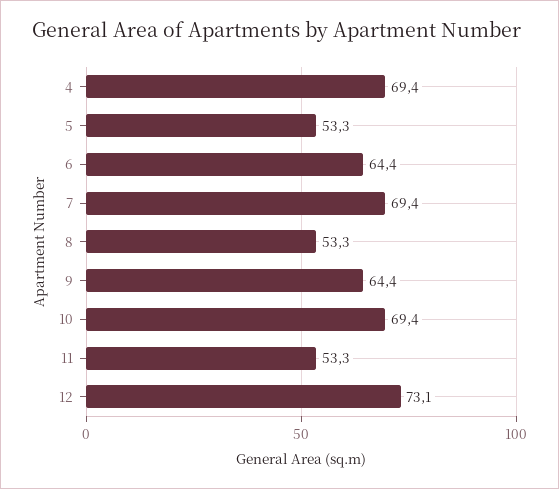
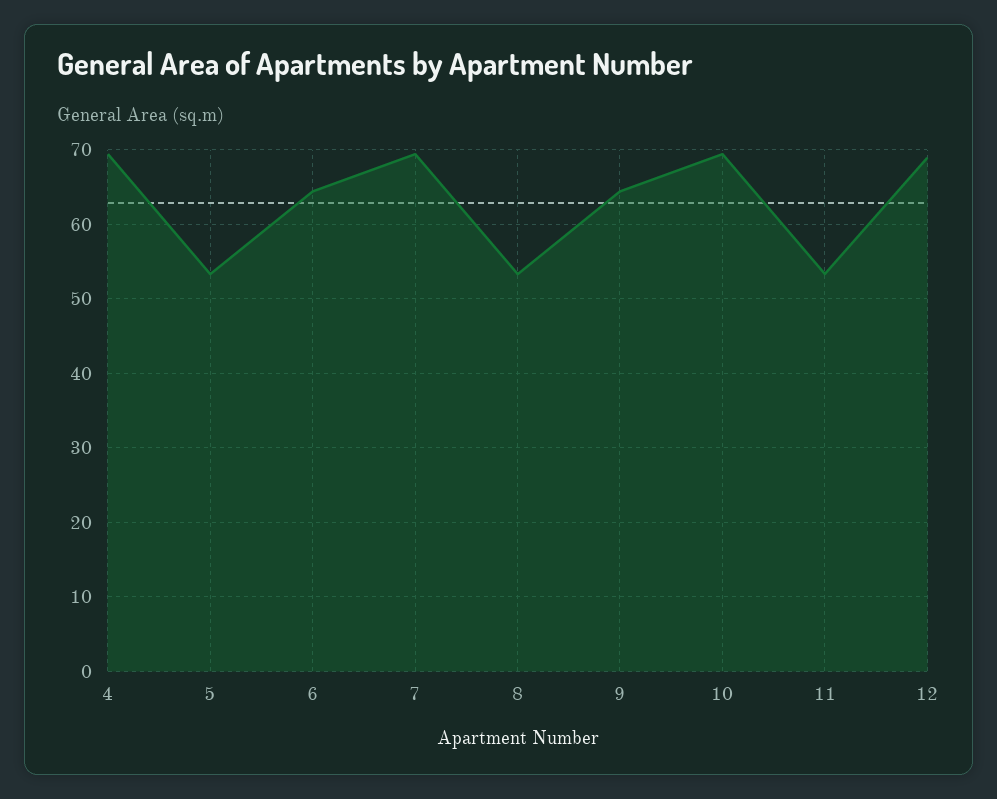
12: 73.1 -> 69

